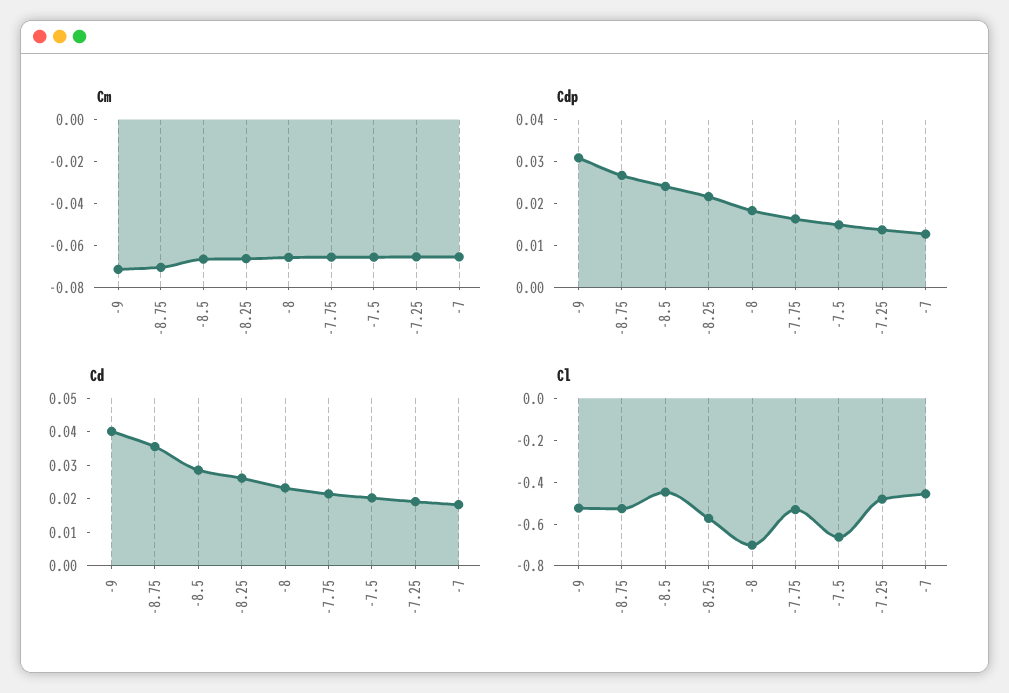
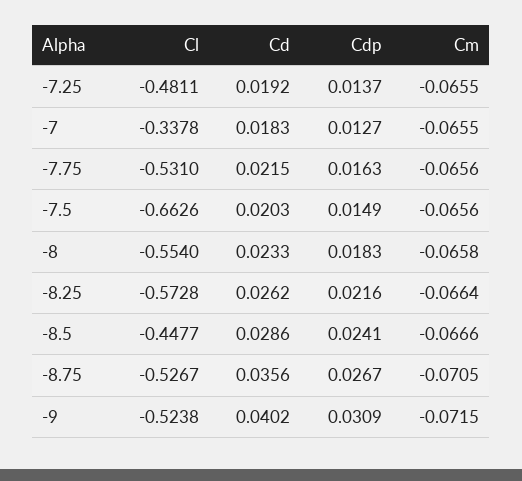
Cl, -8: -0.7 -> -0.554
Cl, -7: -0.45 -> -0.3378

